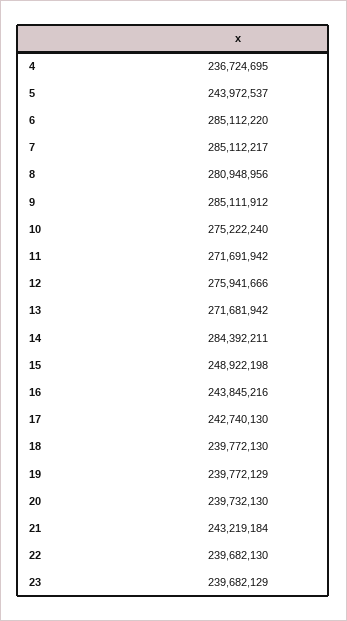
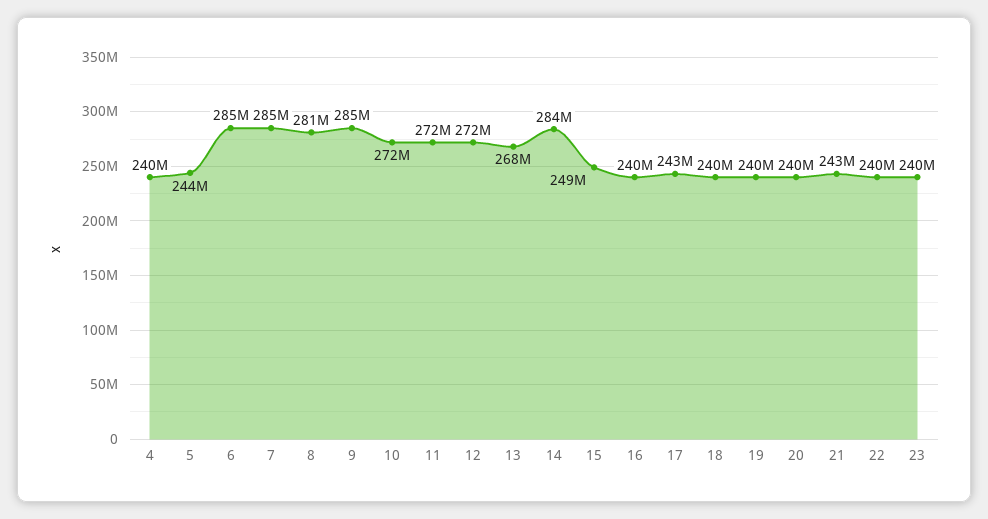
4: 236724695 -> 240000000
10: 275222240 -> 272000000
12: 275941666 -> 272000000
13: 271681942 -> 268000000
16: 243845216 -> 240000000

